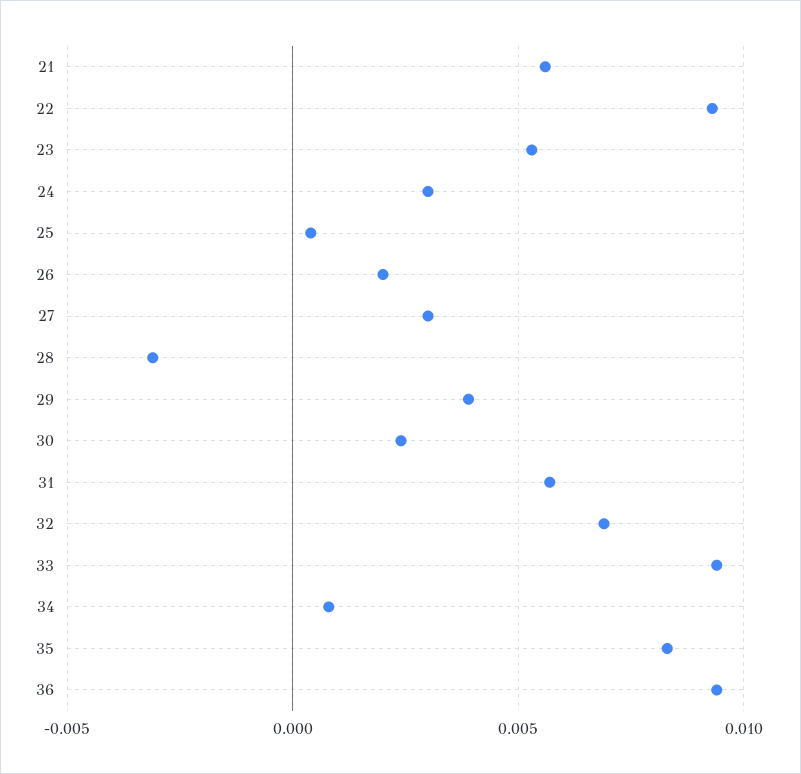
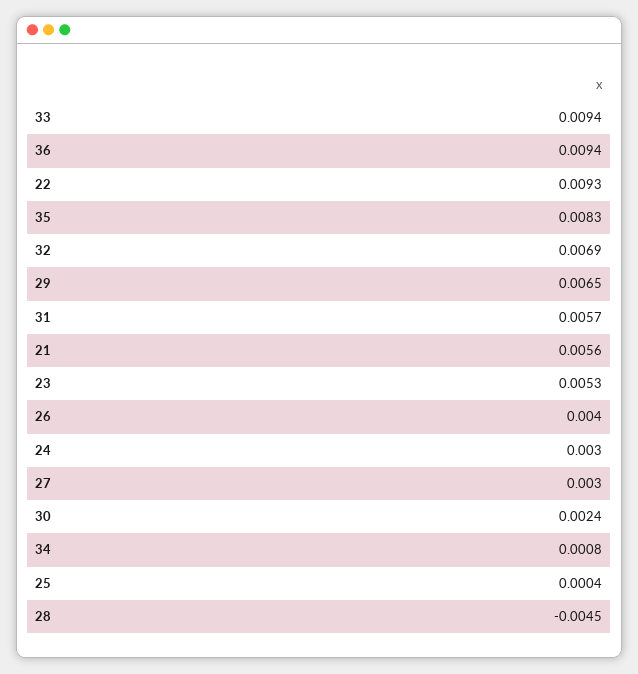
26: 0.002 -> 0.004
28: -0.003 -> -0.0045
29: 0.004 -> 0.0065

